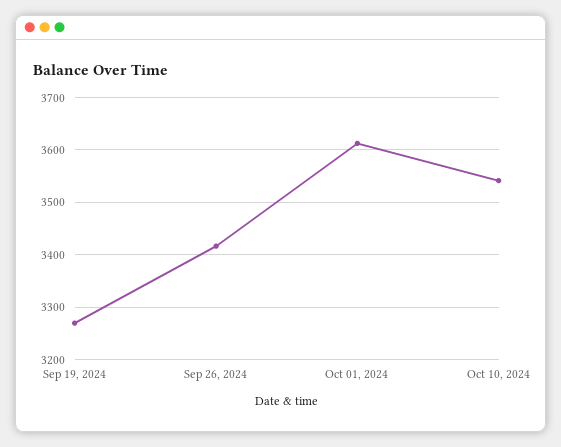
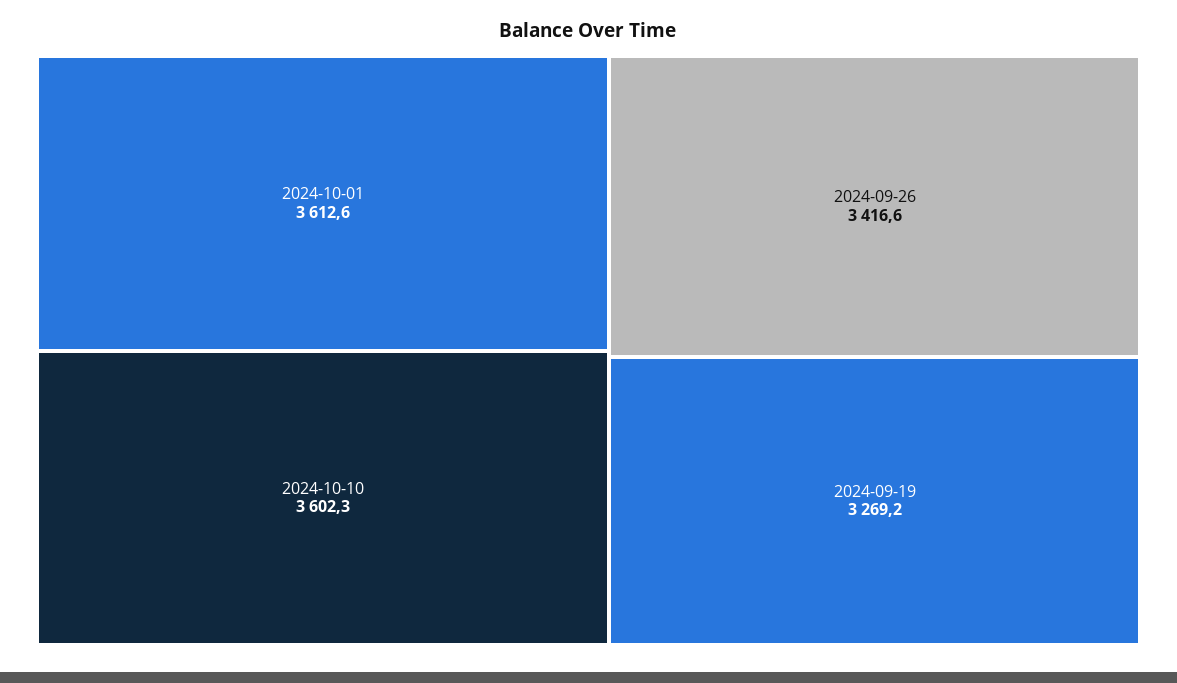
Oct 10, 2024: 3540 -> 3602.3

